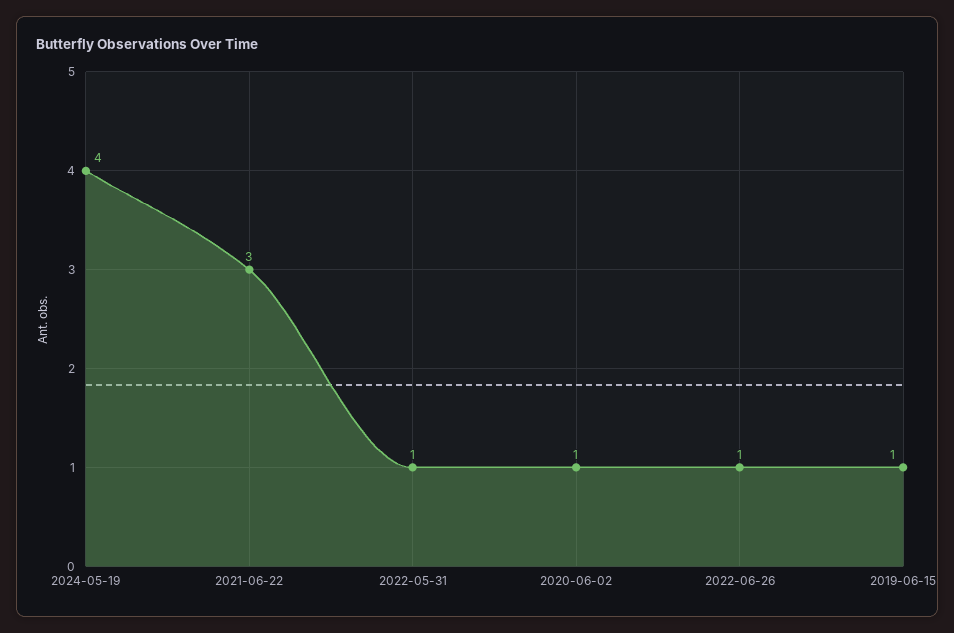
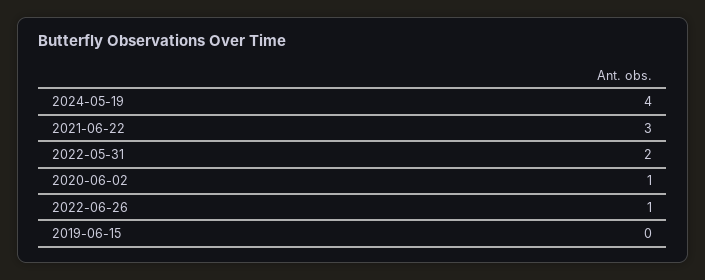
2022-05-31: 1 -> 2
2019-06-15: 1 -> 0

